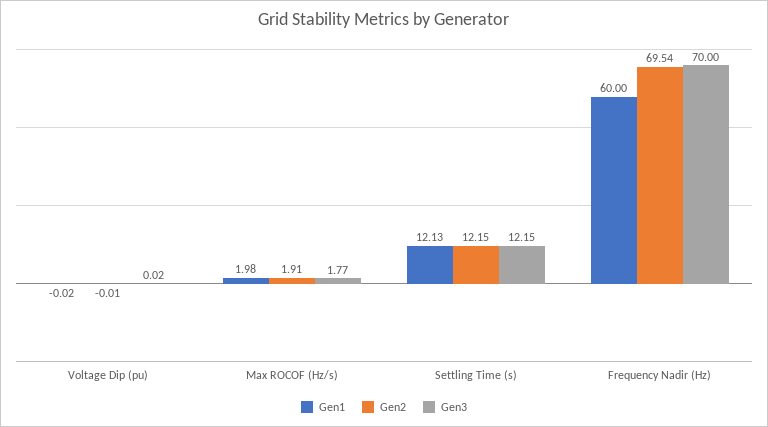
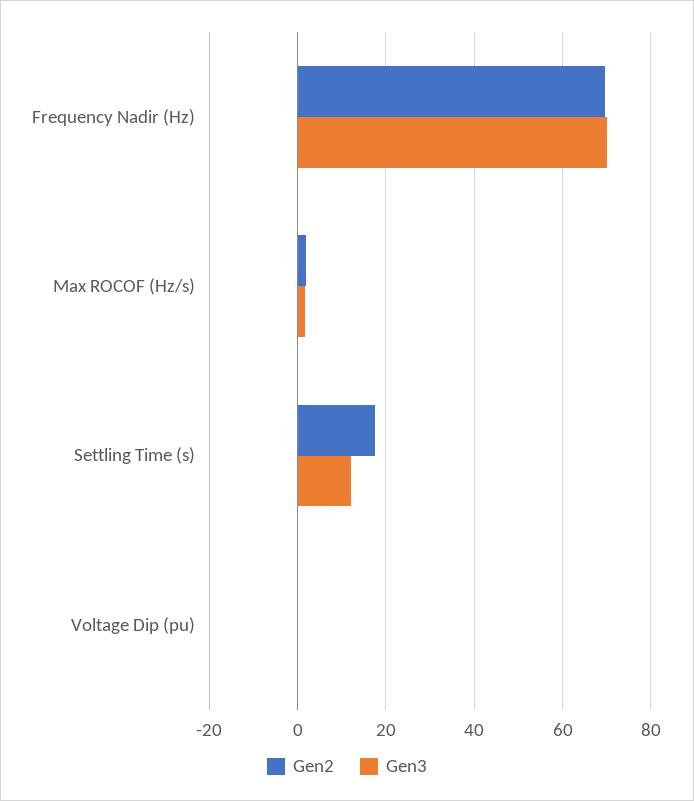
Gen1, Voltage Dip (pu): -0.02 -> none
Gen1, Max ROCOF (Hz/s): 1.98 -> none
Gen1, Settling Time (s): 12.13 -> none
Gen2, Settling Time (s): 12.15 -> 18
Gen1, Frequency Nadir (Hz): 60 -> none

